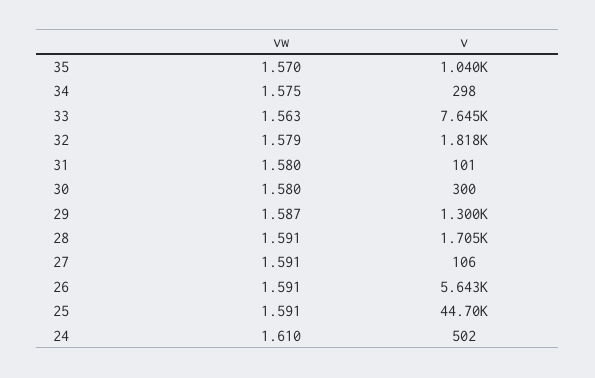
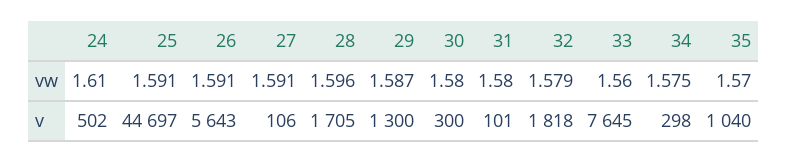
vw, 33: 1.563 -> 1.56
vw, 28: 1.591 -> 1.596

